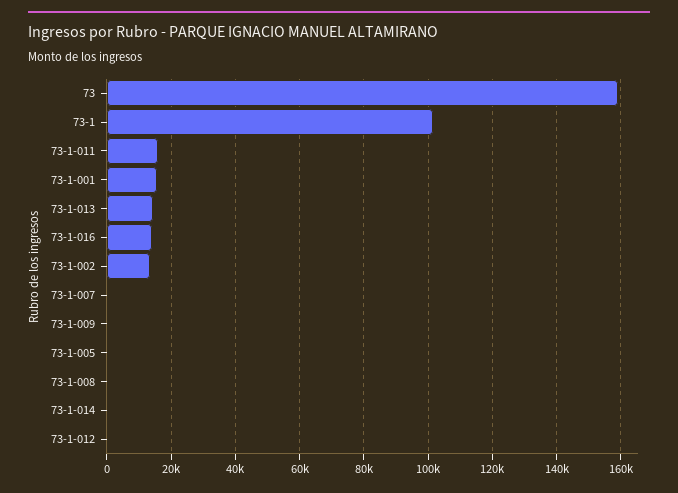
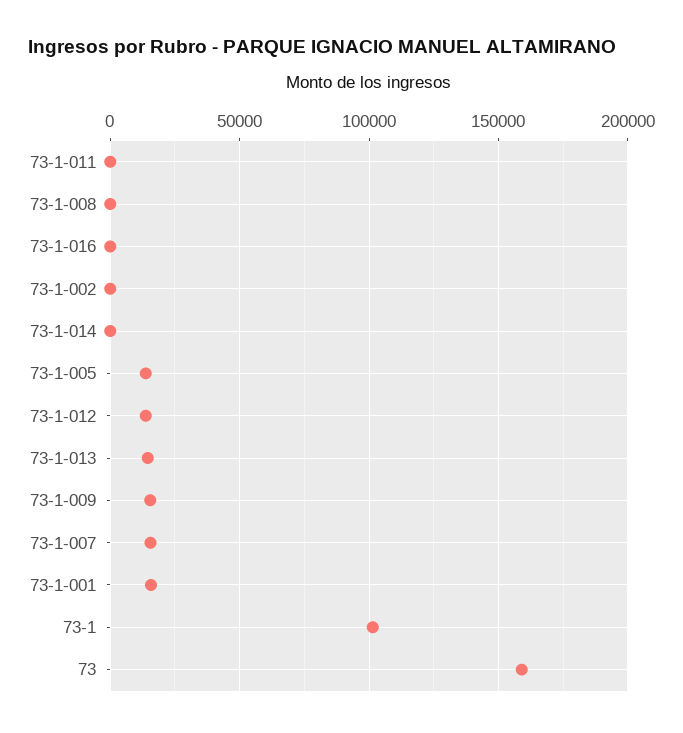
73-1-011: 16000 -> 0
73-1-016: 14000 -> 0
73-1-002: 14000 -> 0
73-1-007: 0 -> 15000
73-1-009: 0 -> 15000
73-1-005: 0 -> 15000
73-1-012: 0 -> 15000

